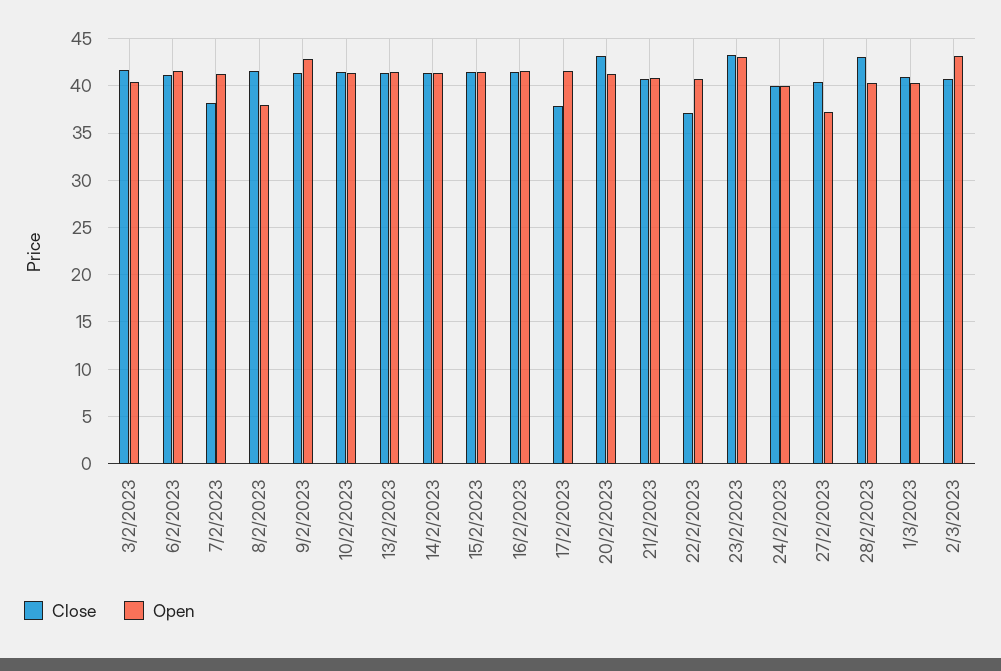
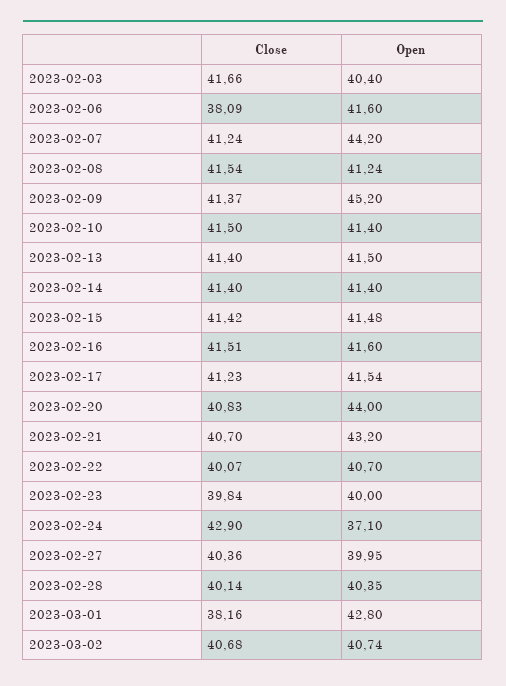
Close, 6/2/2023: 41 -> 38.09
Close, 7/2/2023: 38 -> 41.24
Open, 7/2/2023: 41 -> 44.2
Open, 8/2/2023: 38 -> 41.24
Open, 9/2/2023: 43 -> 45.2
Close, 17/2/2023: 38 -> 41.23
Close, 20/2/2023: 43 -> 40.83
Open, 20/2/2023: 41 -> 44
Open, 21/2/2023: 41 -> 43.2
Close, 22/2/2023: 37 -> 40.07
Close, 23/2/2023: 43 -> 39.84
Open, 23/2/2023: 43 -> 40
Close, 24/2/2023: 40 -> 42.9
Open, 24/2/2023: 40 -> 37.1
Open, 27/2/2023: 37 -> 39.95
Close, 28/2/2023: 43 -> 40.14
Close, 1/3/2023: 41 -> 38.16
Open, 1/3/2023: 40 -> 42.8
Open, 2/3/2023: 43 -> 40.74

